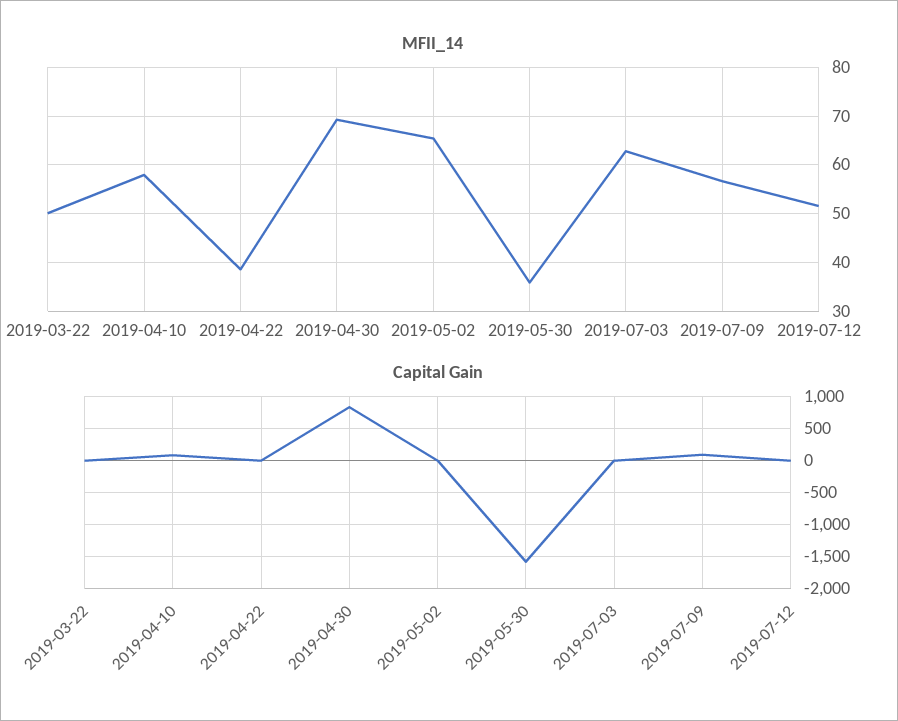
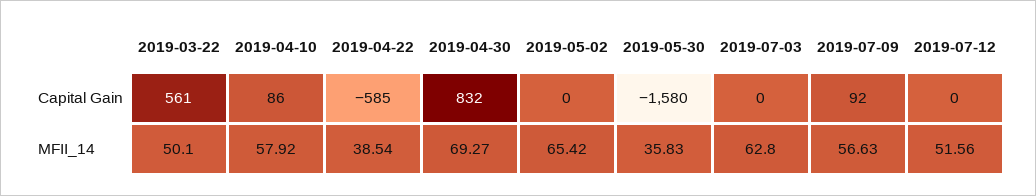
Capital Gain, 2019-03-22: 0 -> 561
Capital Gain, 2019-04-22: 0 -> -585

